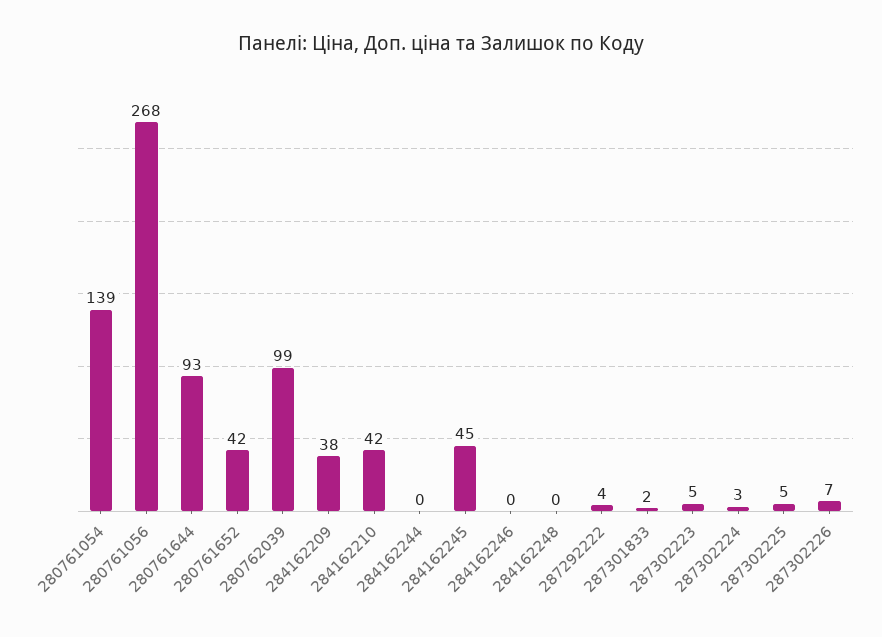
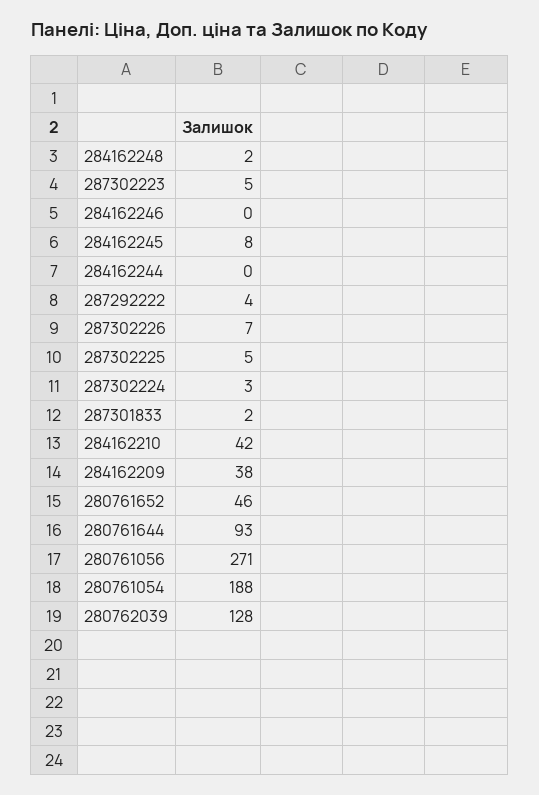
280761054: 139 -> 188
280761056: 268 -> 271
280761652: 42 -> 46
280762039: 99 -> 128
284162245: 45 -> 8
284162248: 0 -> 2

